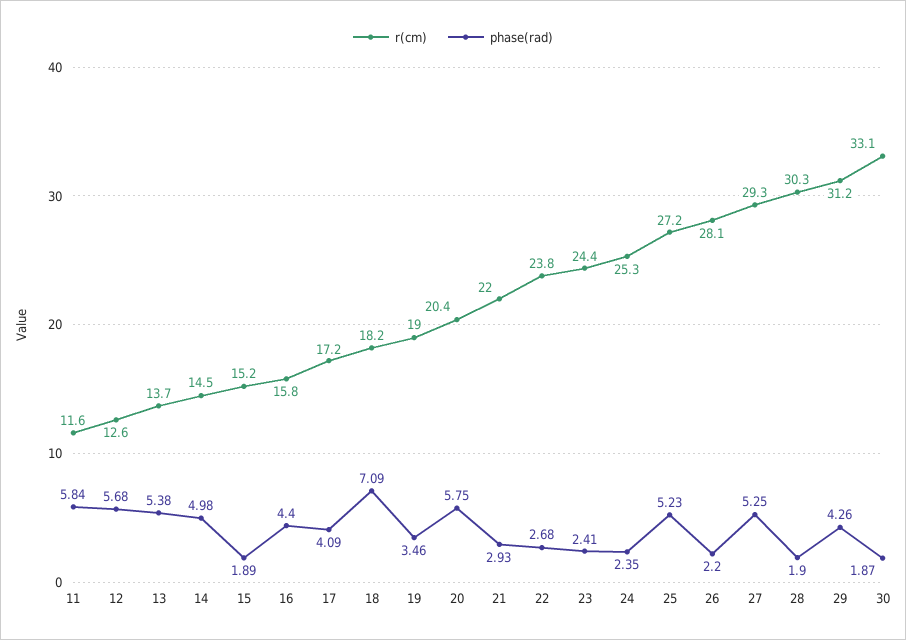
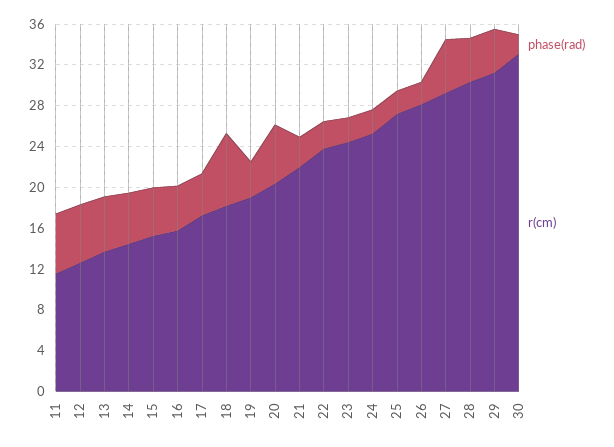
phase(rad), 15: 1.89 -> 5
phase(rad), 25: 5.23 -> 2
phase(rad), 28: 1.9 -> 4

